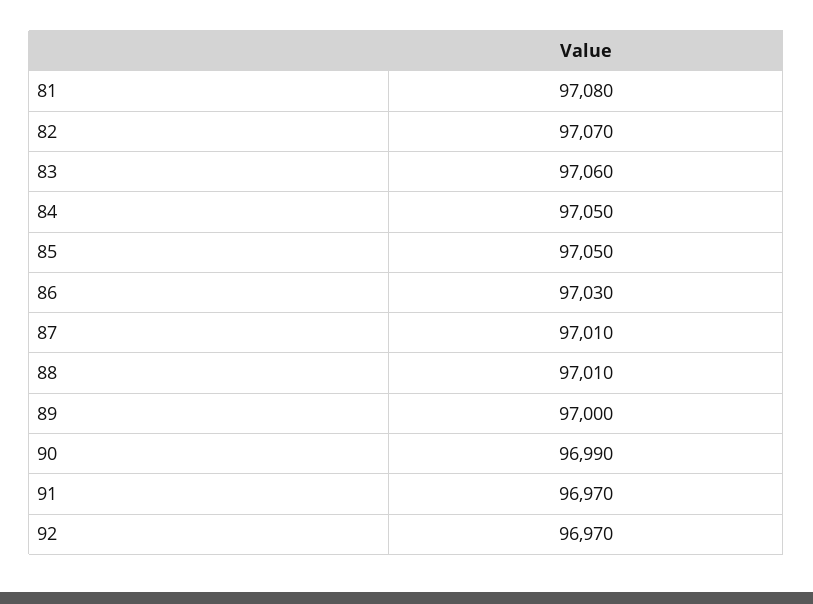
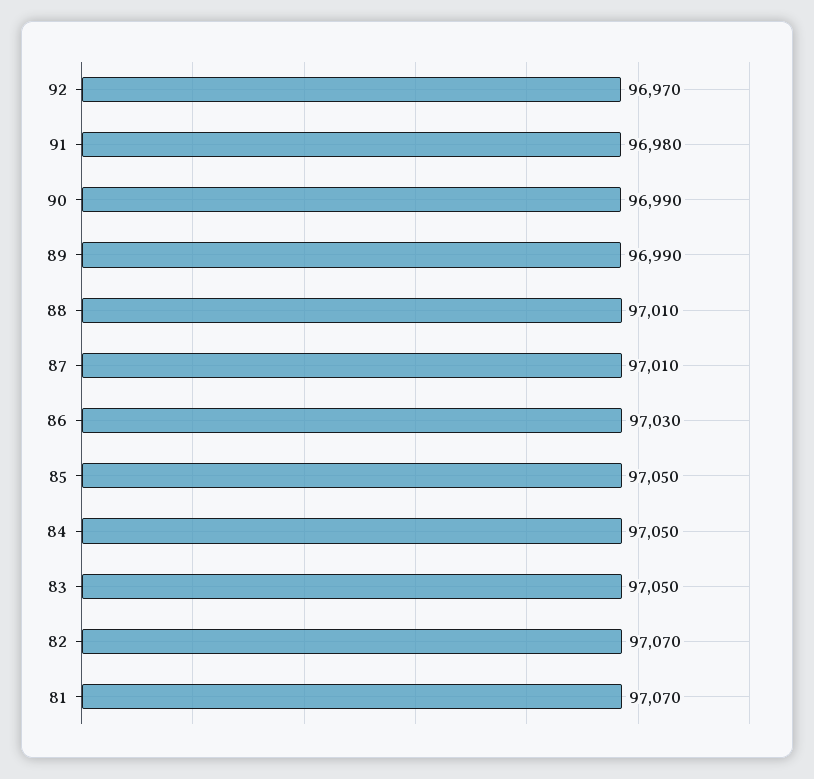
81: 97080 -> 97070
83: 97060 -> 97050
89: 97000 -> 96990
91: 96970 -> 96980

